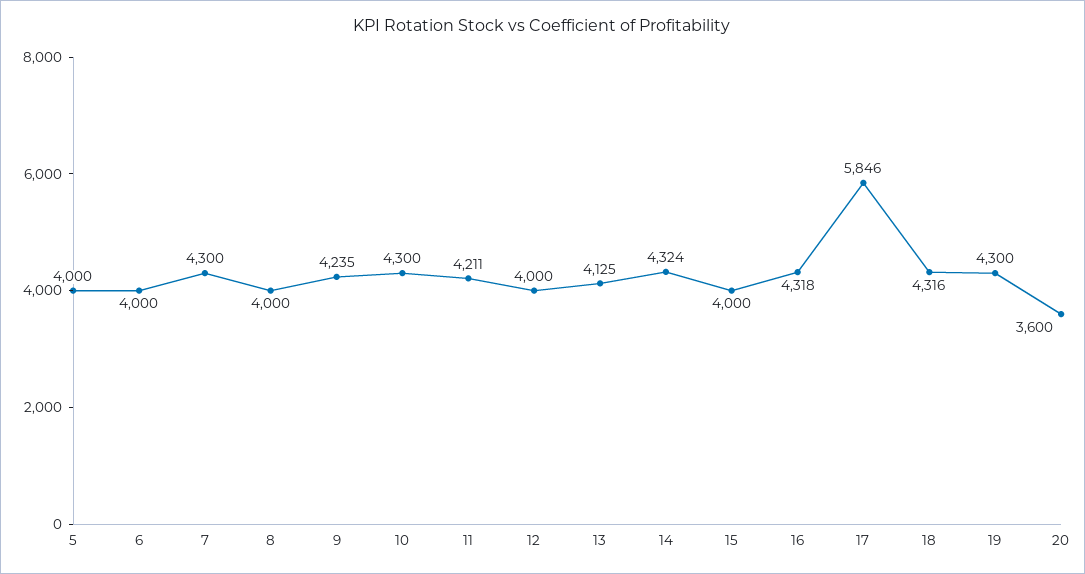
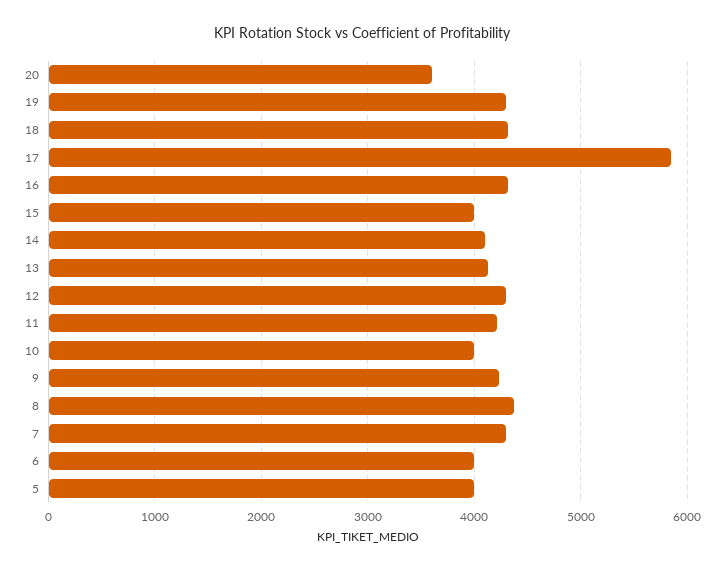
8: 4000 -> 4400
10: 4300 -> 4000
12: 4000 -> 4300
14: 4324 -> 4100

